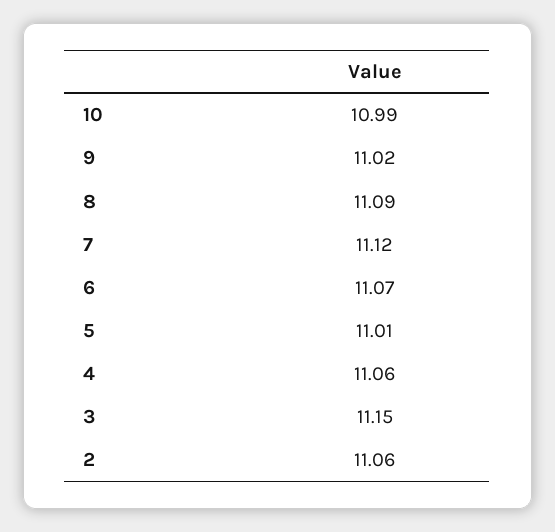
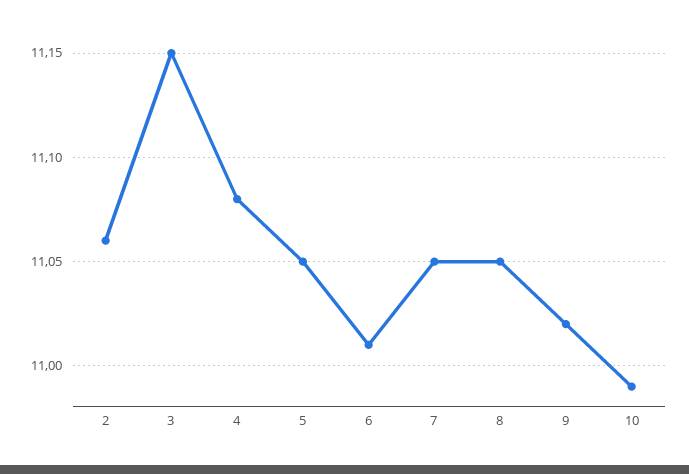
8: 11.09 -> 11.05
7: 11.12 -> 11.05
6: 11.07 -> 11.01
5: 11.01 -> 11.05
4: 11.06 -> 11.08

